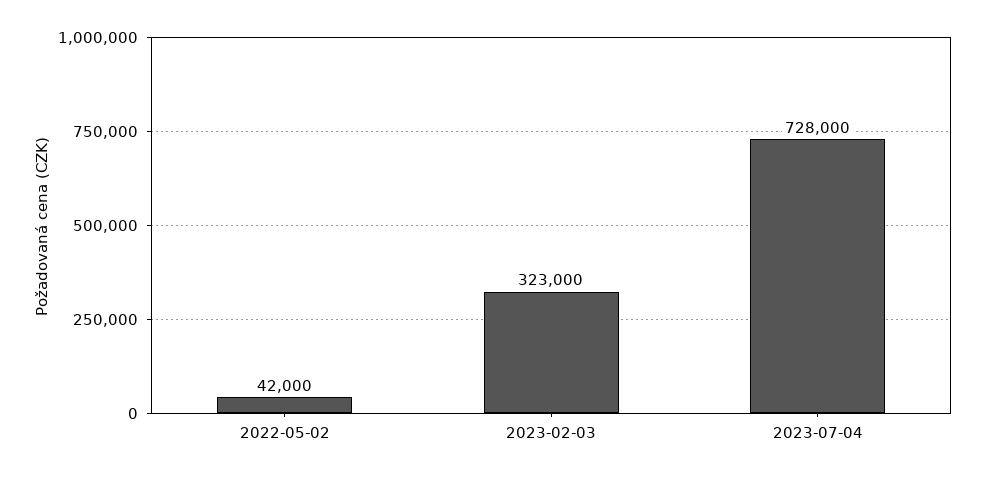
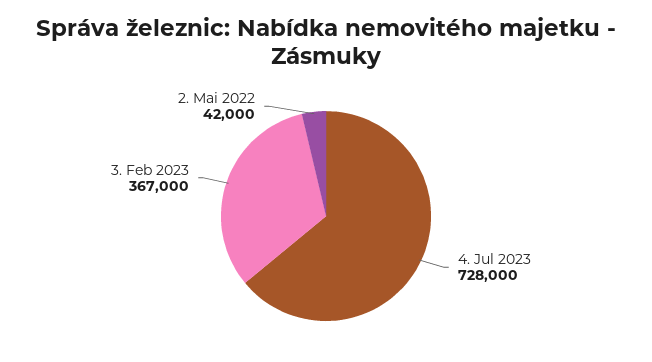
2023-02-03: 323000 -> 367000

